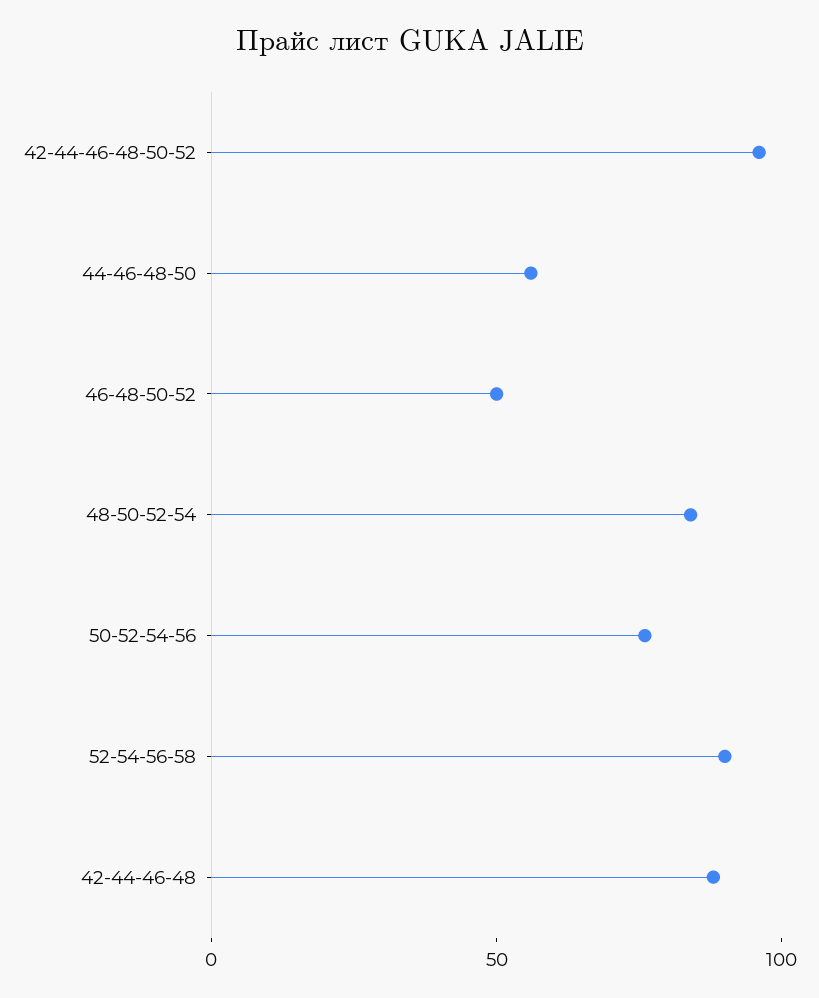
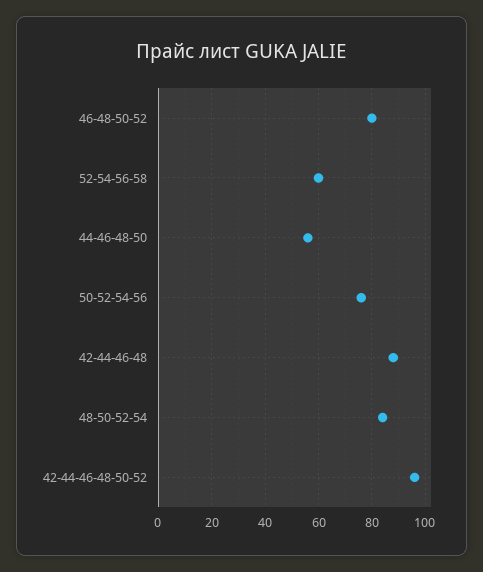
46-48-50-52: 50 -> 80
52-54-56-58: 90 -> 60

